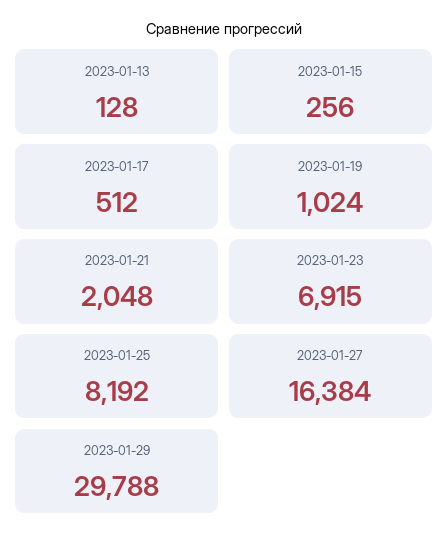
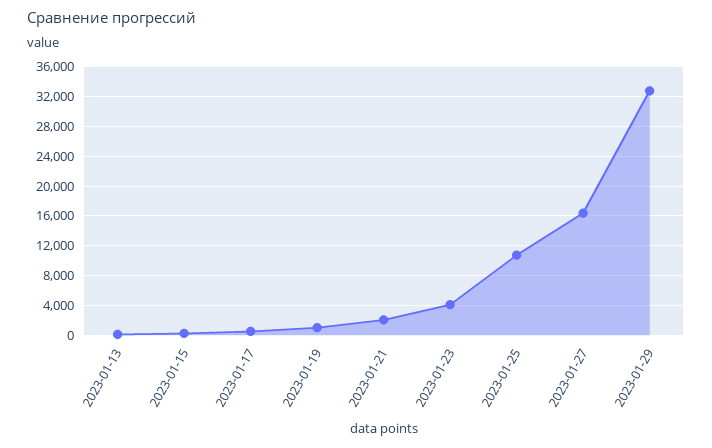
2023-01-23: 6915 -> 4000
2023-01-25: 8192 -> 11000
2023-01-29: 29788 -> 33000

